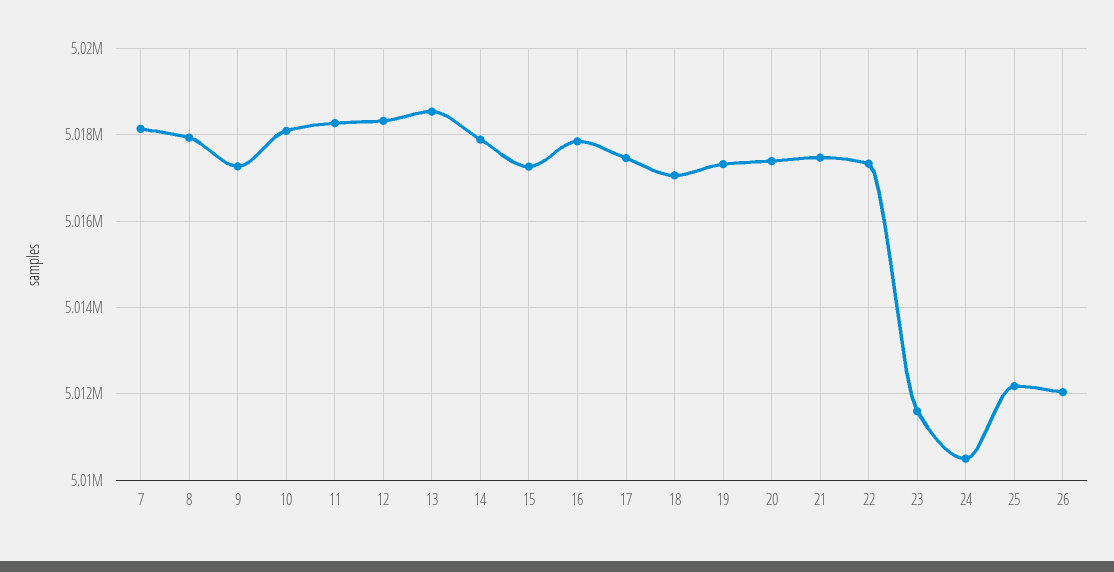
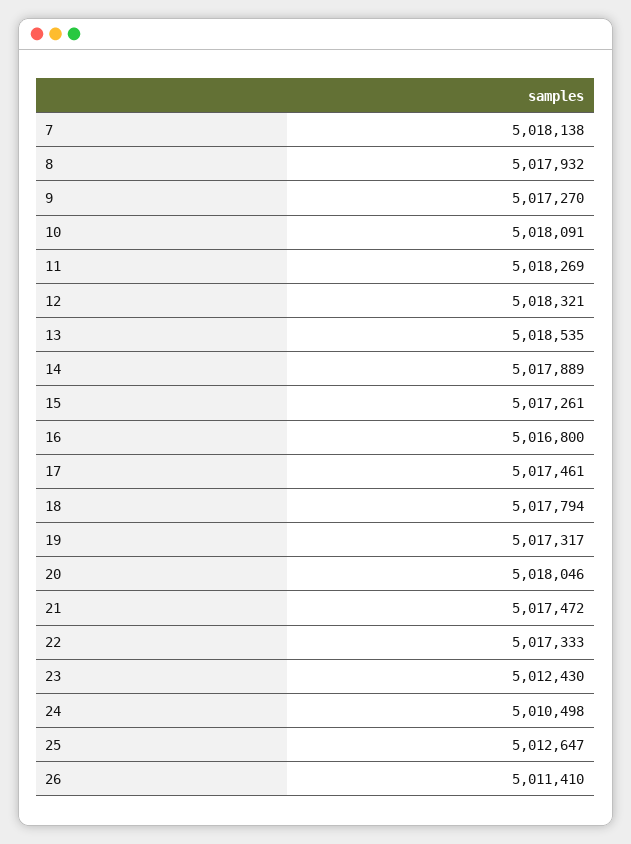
16: 5017800 -> 5016800
18: 5017000 -> 5017794
20: 5017400 -> 5018046
23: 5011600 -> 5012430
25: 5012200 -> 5012647
26: 5012000 -> 5011410

